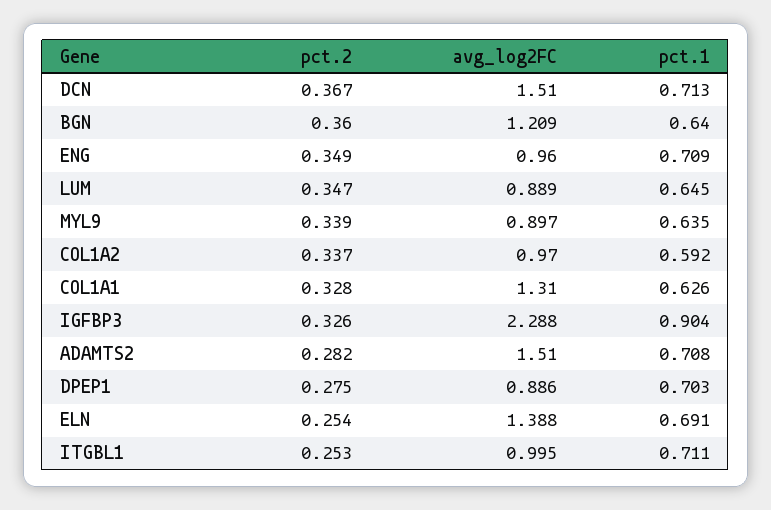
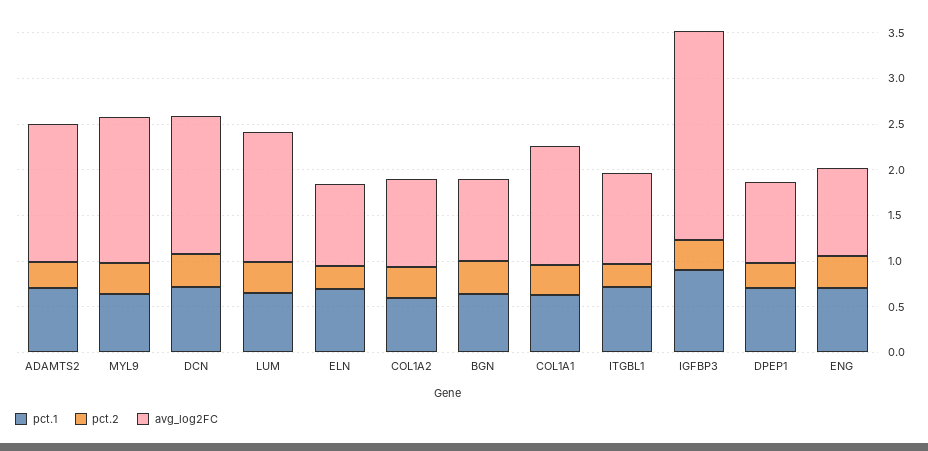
avg_log2FC, BGN: 1.209 -> 0.9
avg_log2FC, LUM: 0.889 -> 1.4
avg_log2FC, MYL9: 0.897 -> 1.6
avg_log2FC, ELN: 1.388 -> 0.9

